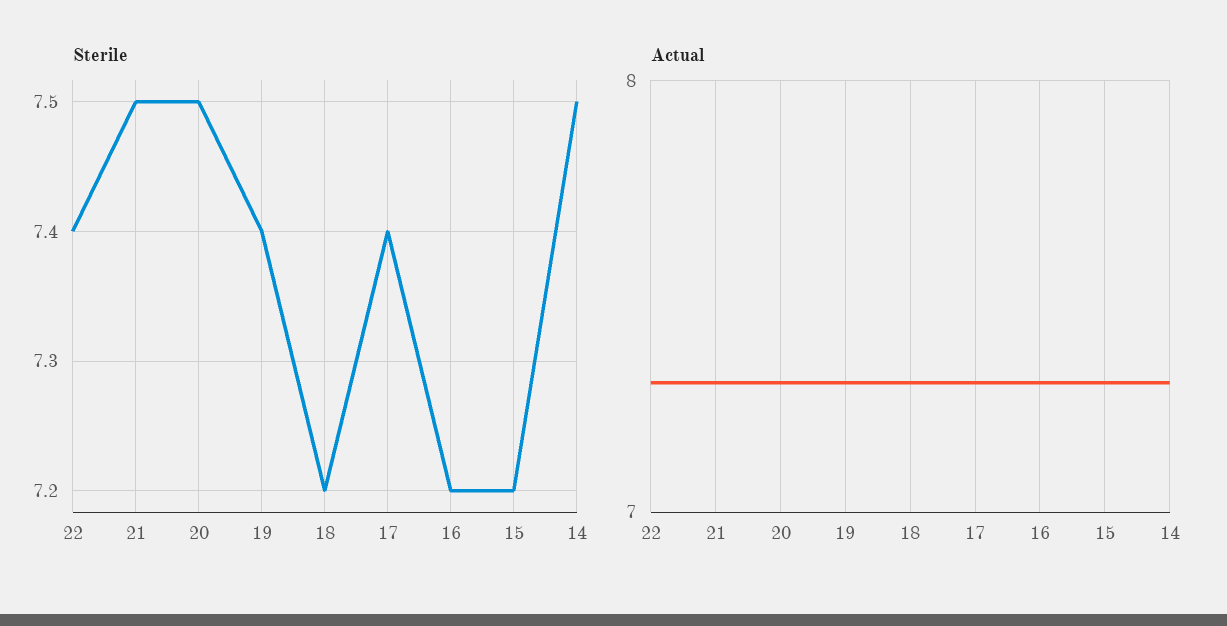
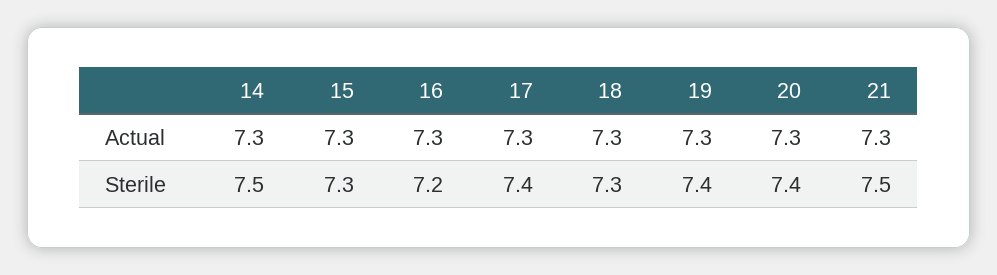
Sterile, 22: 7.4 -> none
Sterile, 20: 7.5 -> 7.4
Sterile, 18: 7.2 -> 7.3
Sterile, 15: 7.2 -> 7.3
Actual, 22: 7.3 -> none

